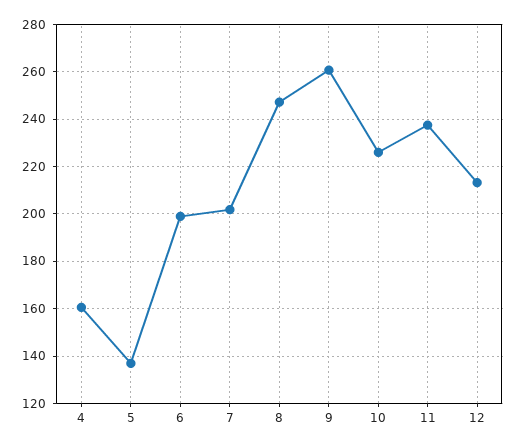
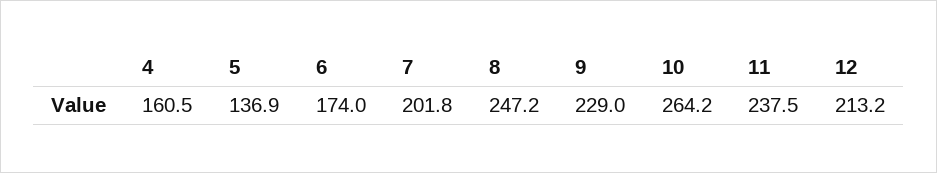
6: 200 -> 174
9: 260 -> 229
10: 225 -> 264.2

